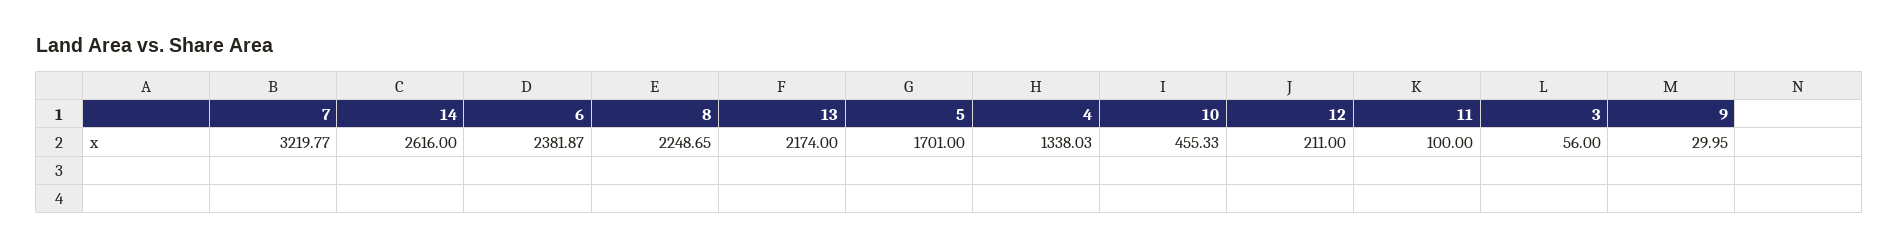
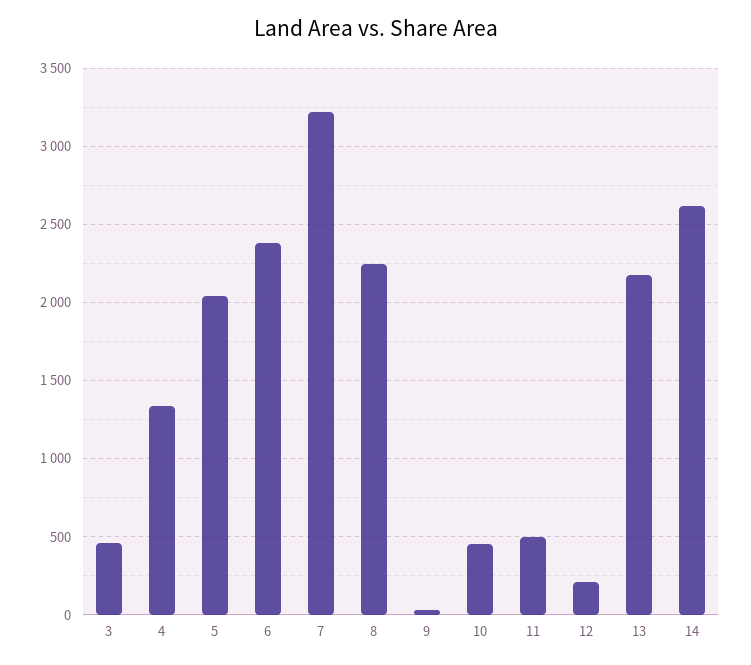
5: 1701 -> 2050
11: 100 -> 500
3: 56 -> 450

